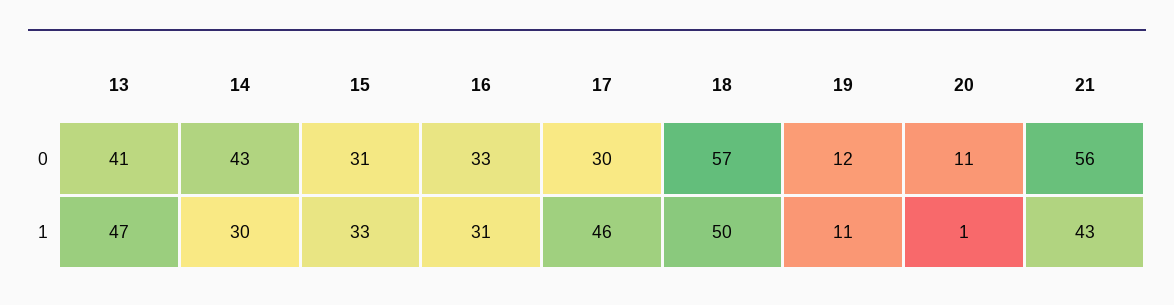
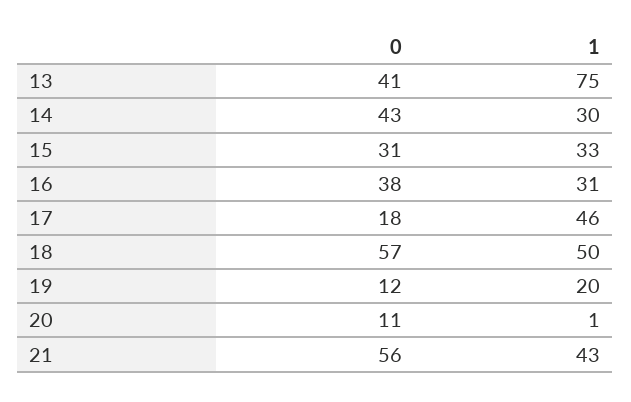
16, 0: 33 -> 38
17, 0: 30 -> 18
13, 1: 47 -> 75
19, 1: 11 -> 20

